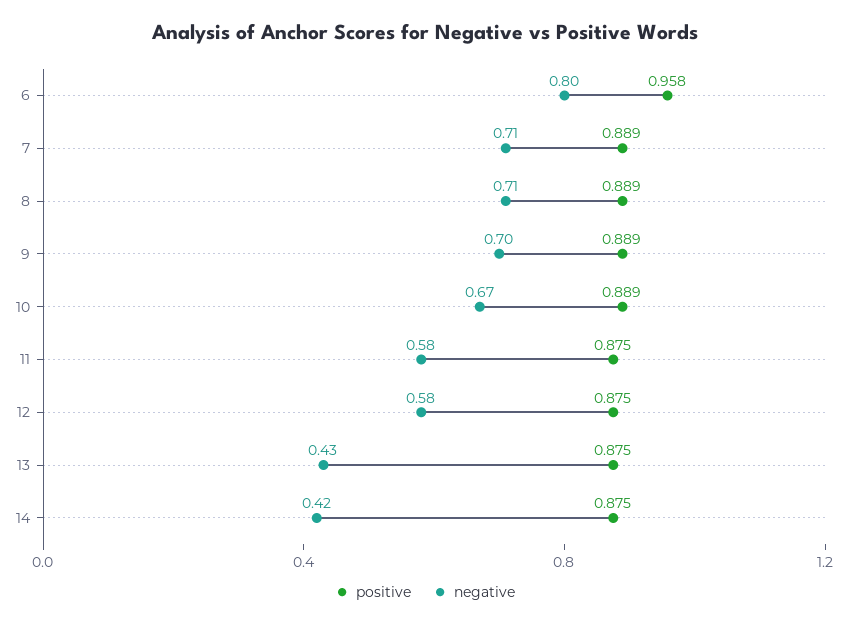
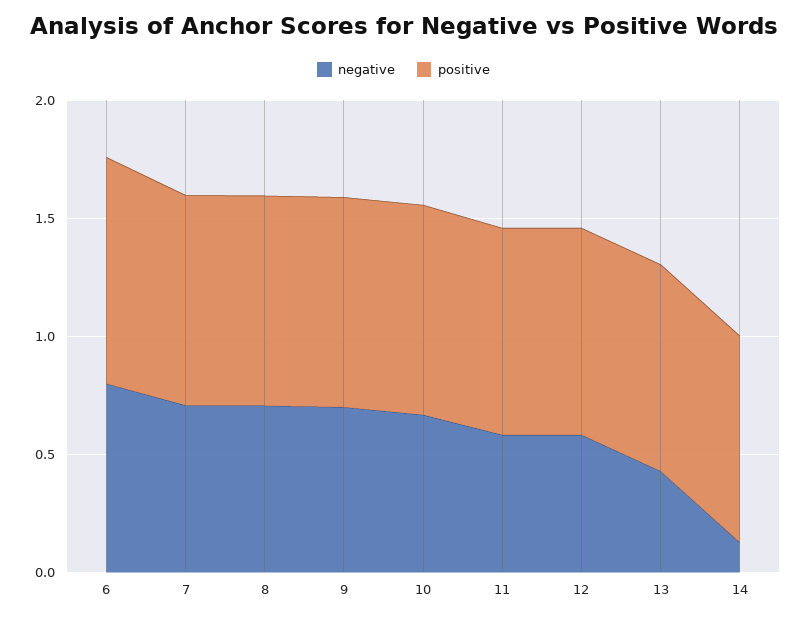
negative, 14: 0.42 -> 0.1

